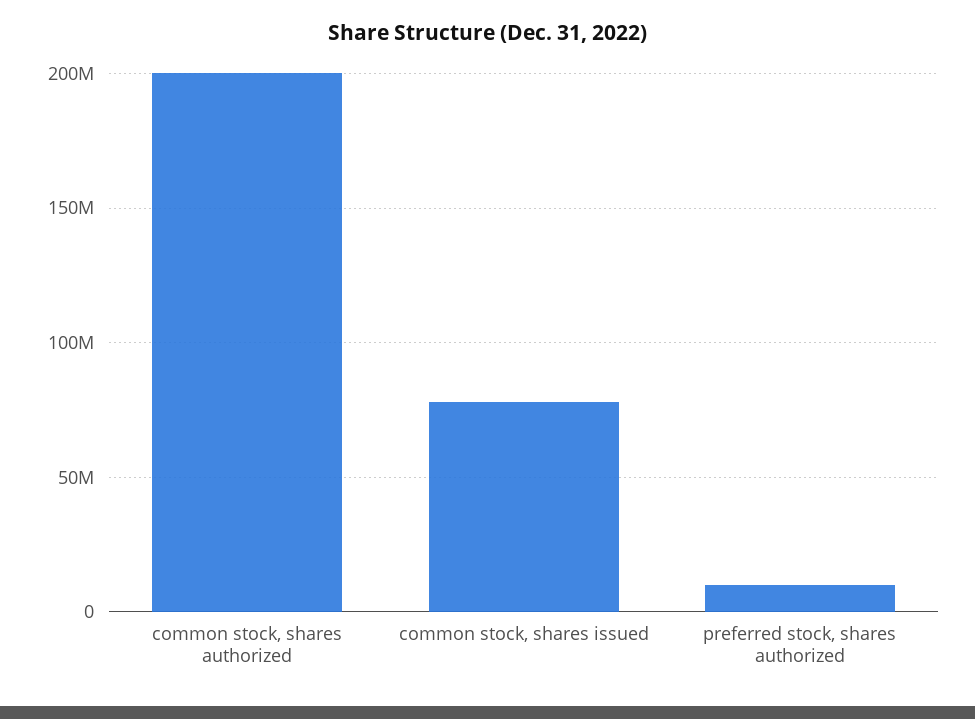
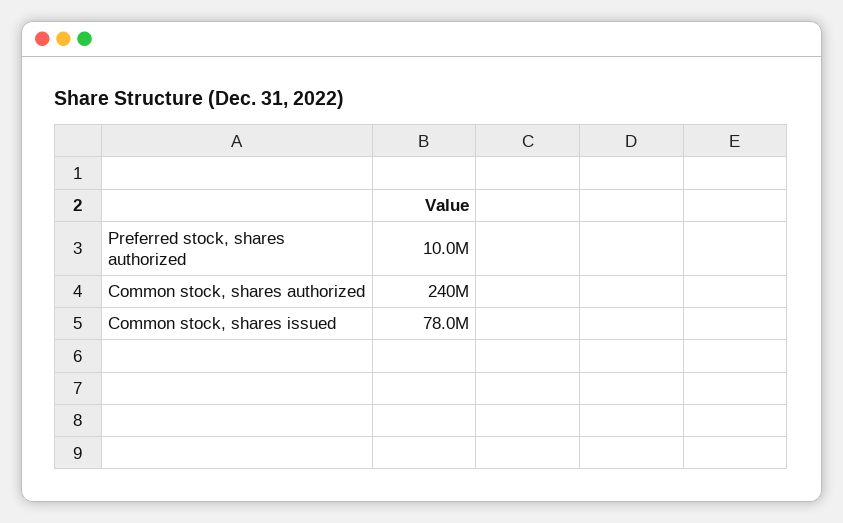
common stock, shares authorized: 200000000 -> 240000000

